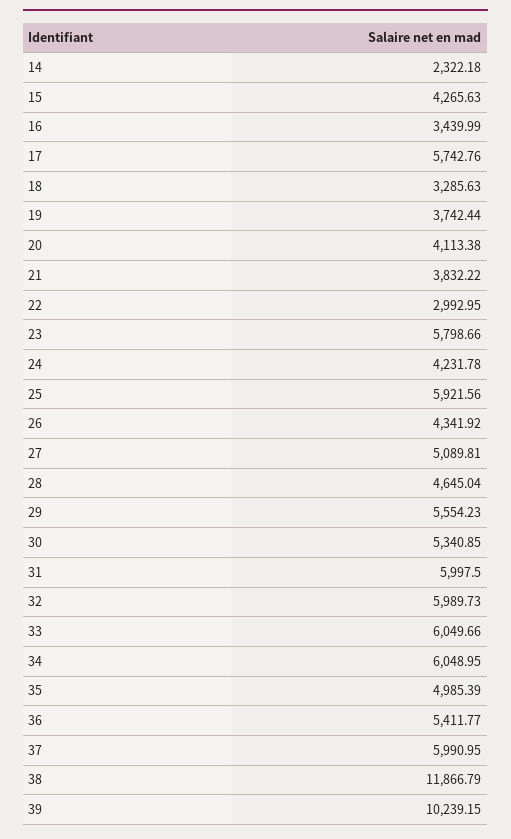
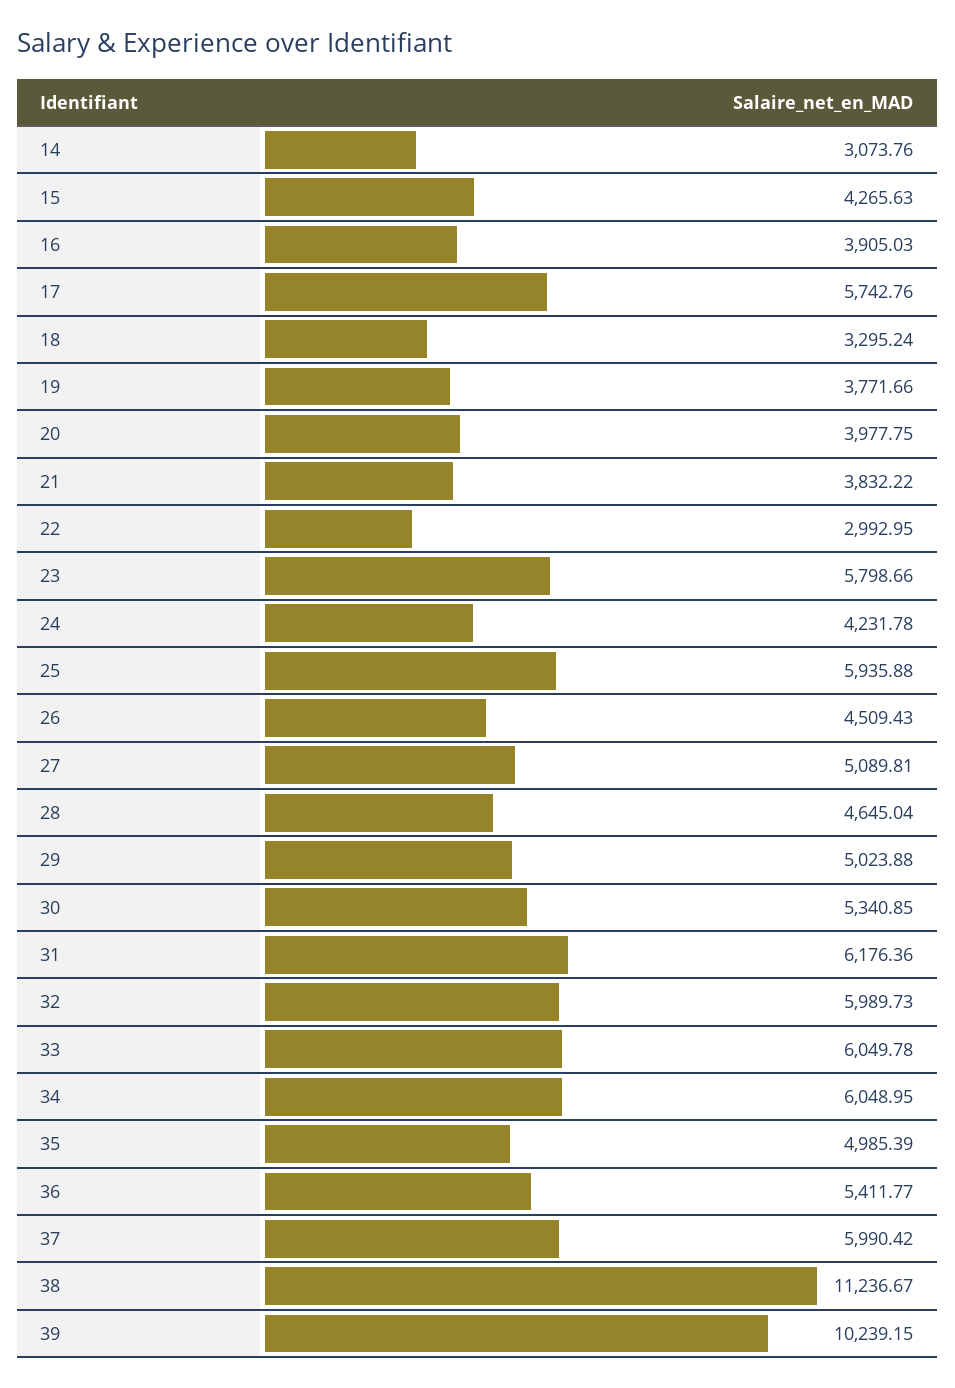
14: 2322.18 -> 3073.76
16: 3439.99 -> 3905.03
18: 3285.63 -> 3295.24
19: 3742.44 -> 3771.66
20: 4113.38 -> 3977.75
25: 5921.56 -> 5935.88
26: 4341.92 -> 4509.43
29: 5554.23 -> 5023.88
31: 5997.5 -> 6176.36
33: 6049.66 -> 6049.78
37: 5990.95 -> 5990.42
38: 11866.79 -> 11236.67

